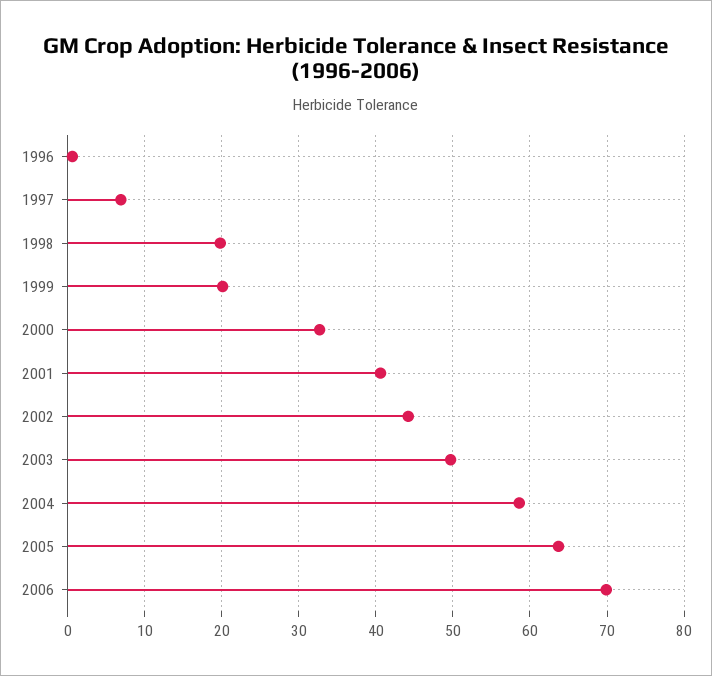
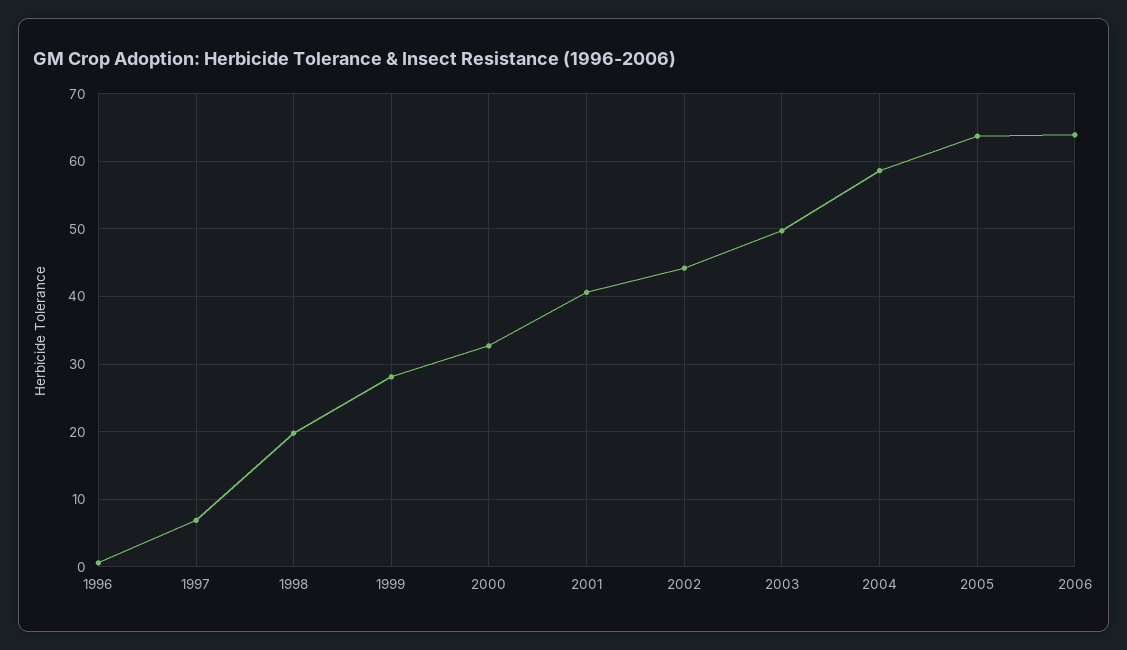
1999: 20 -> 28
2006: 70 -> 64

